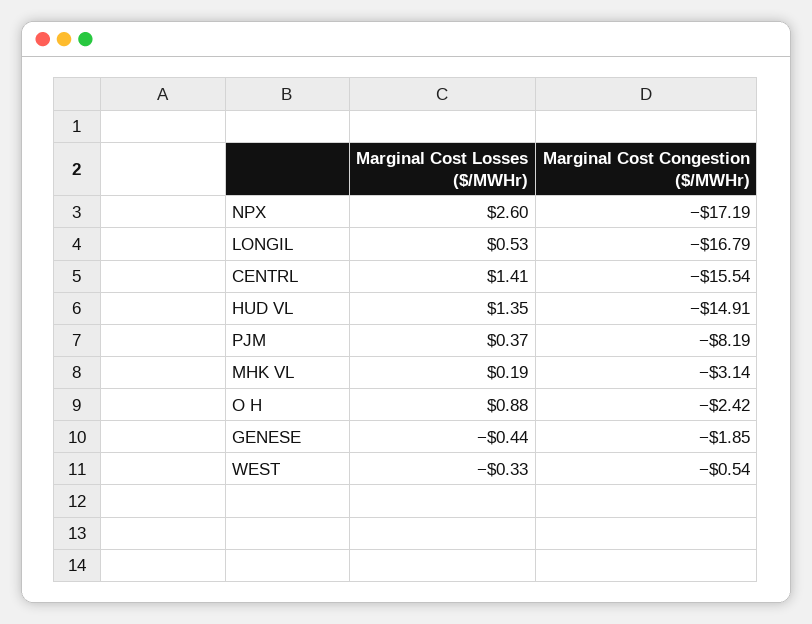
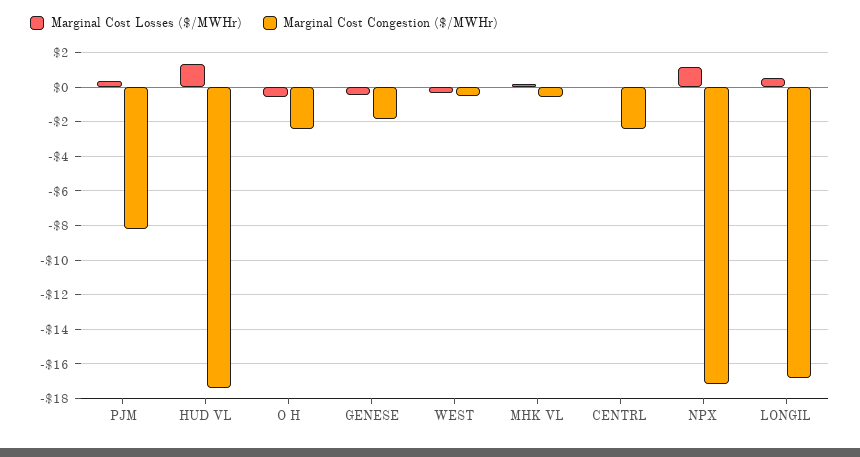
Marginal Cost Losses ($/MWHr), NPX: 2.6 -> 1
Marginal Cost Losses ($/MWHr), CENTRL: 1.41 -> 0
Marginal Cost Congestion ($/MWHr), CENTRL: -15.54 -> -2.5
Marginal Cost Congestion ($/MWHr), HUD VL: -14.91 -> -17.5
Marginal Cost Congestion ($/MWHr), MHK VL: -3.14 -> -0.5
Marginal Cost Losses ($/MWHr), O H: 0.88 -> -0.5

